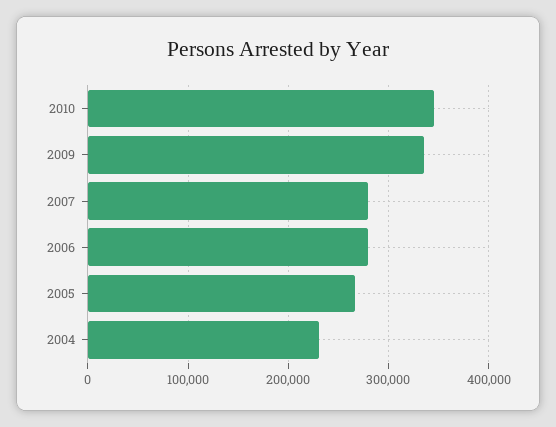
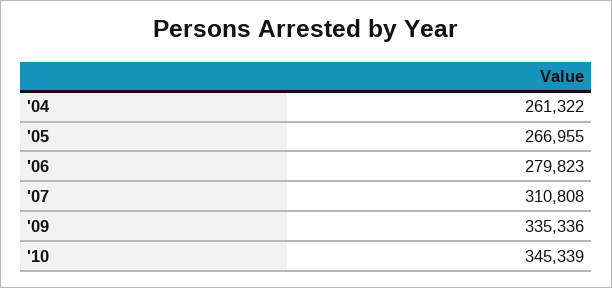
2007: 280000 -> 310808
2004: 230000 -> 261322

